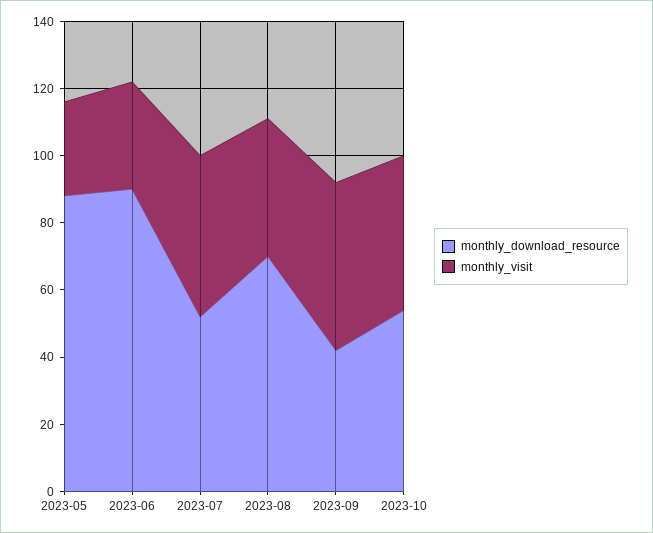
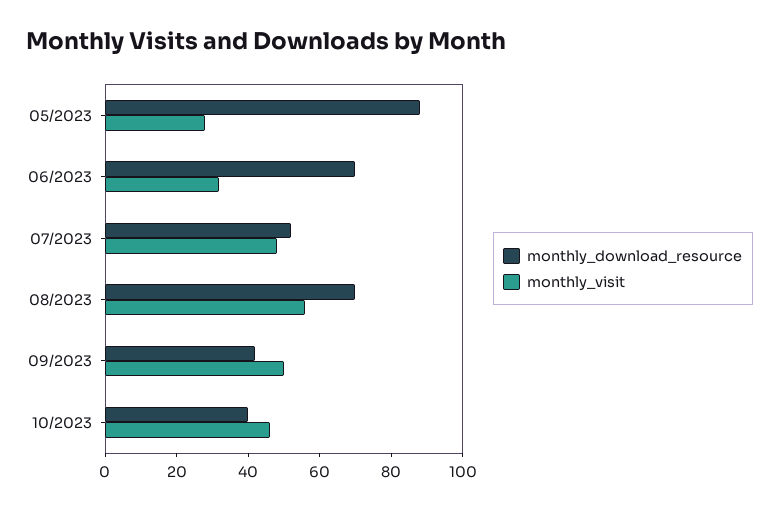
monthly_download_resource, 2023-06: 90 -> 70
monthly_visit, 2023-08: 40 -> 55
monthly_download_resource, 2023-10: 55 -> 40

